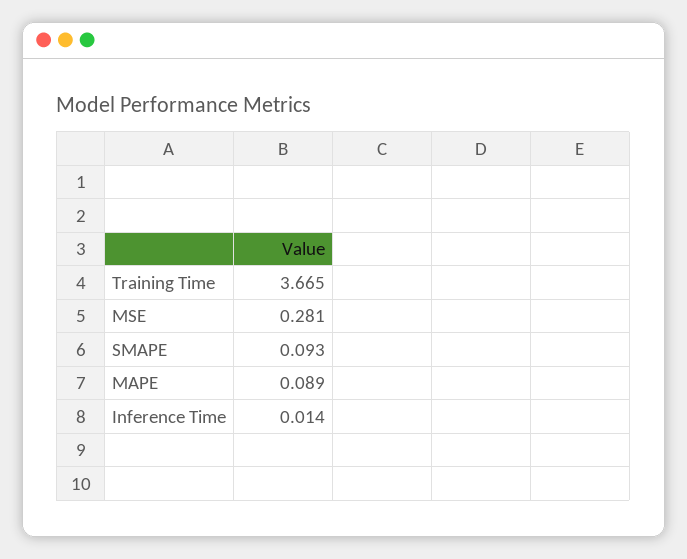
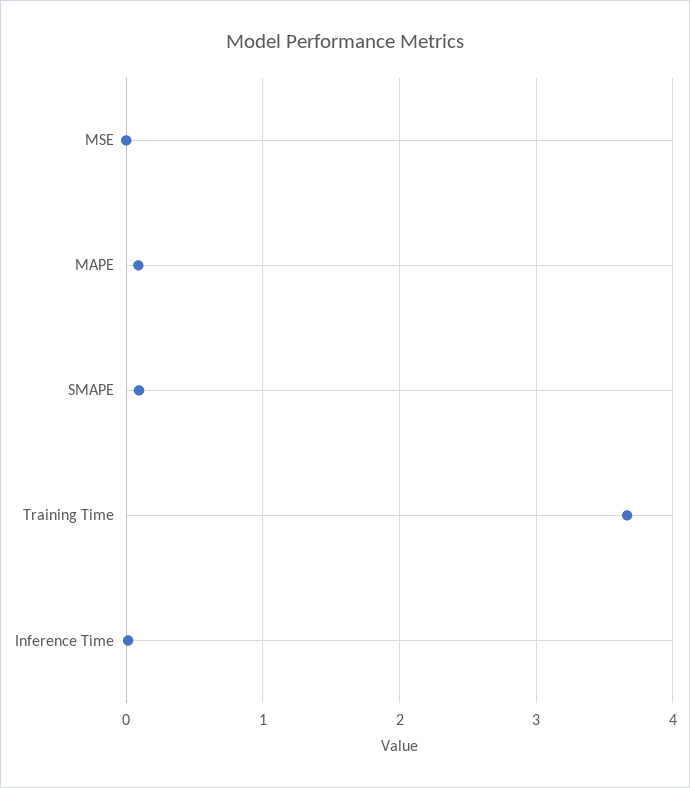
MSE: 0.281 -> 0

